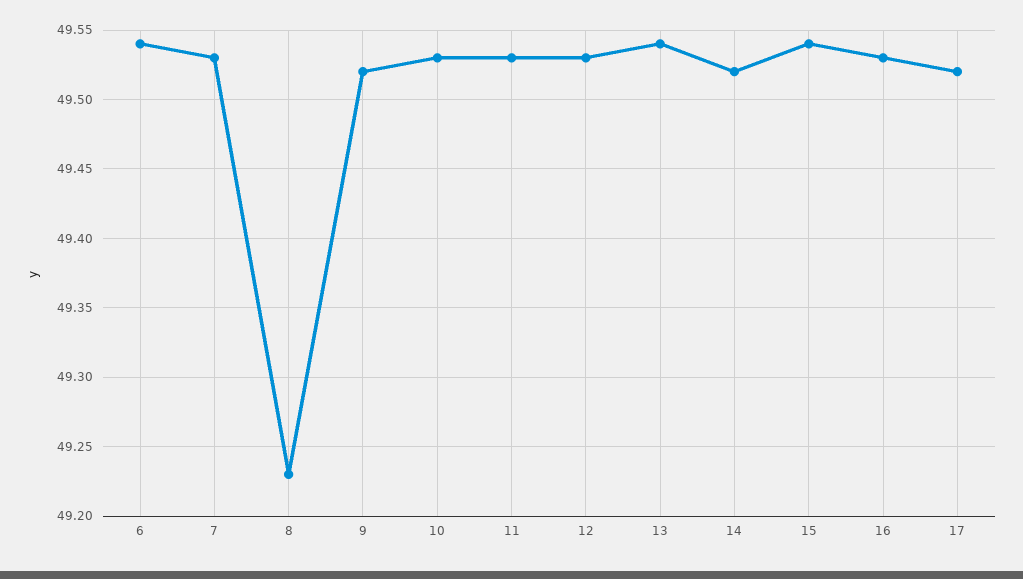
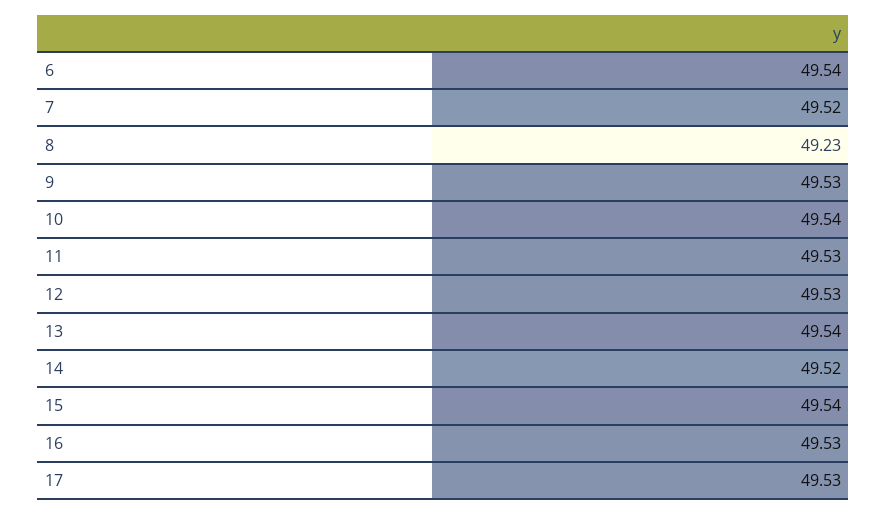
7: 49.53 -> 49.52
9: 49.52 -> 49.53
10: 49.53 -> 49.54
17: 49.52 -> 49.53

